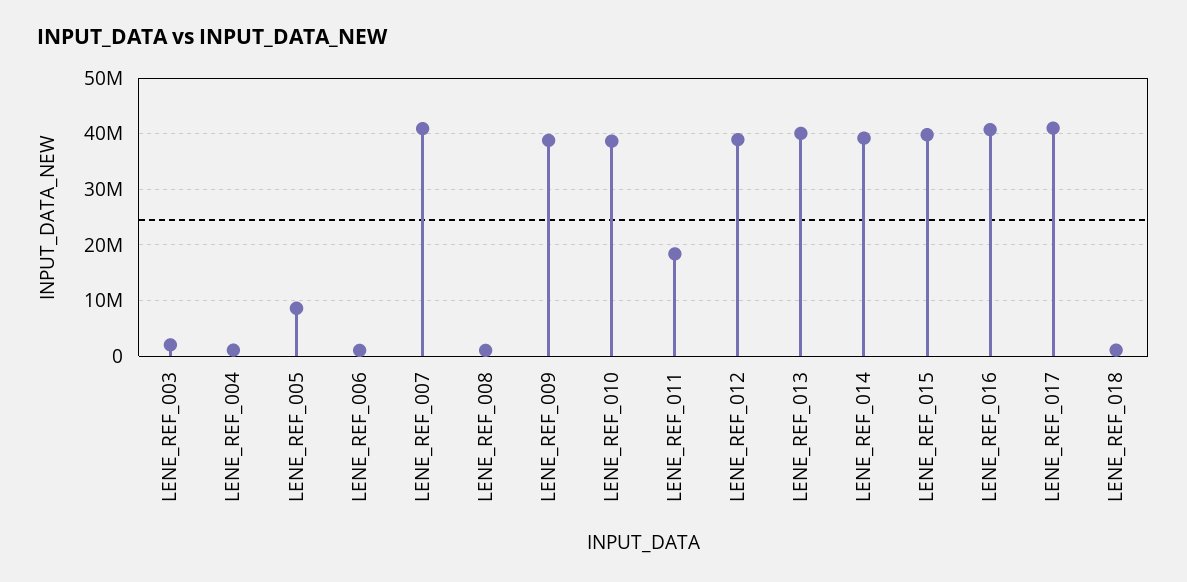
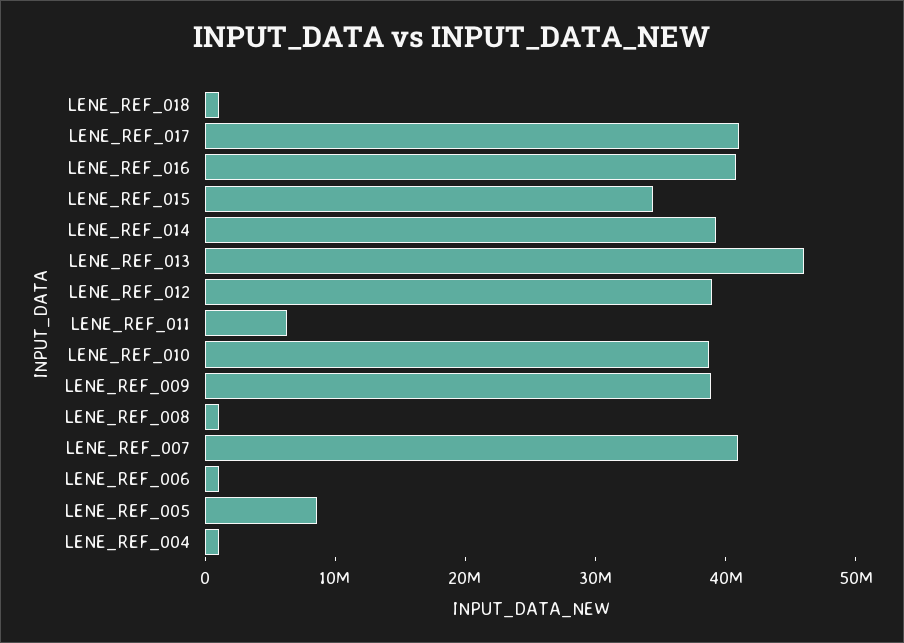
LENE_REF_003: 2000000 -> none
LENE_REF_011: 18000000 -> 6000000
LENE_REF_013: 40000000 -> 46000000
LENE_REF_015: 40000000 -> 34000000

